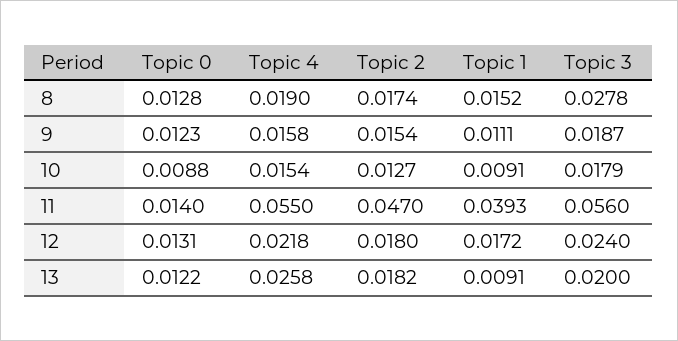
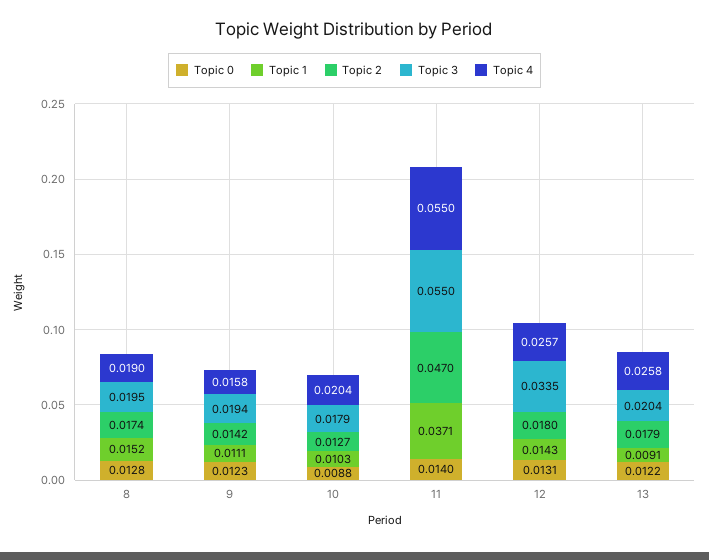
Topic 3, 8: 0.0278 -> 0.0195
Topic 2, 9: 0.0154 -> 0.0142
Topic 3, 9: 0.0187 -> 0.0194
Topic 4, 10: 0.0154 -> 0.0204
Topic 1, 10: 0.0091 -> 0.0103
Topic 1, 11: 0.0393 -> 0.0371
Topic 3, 11: 0.056 -> 0.055
Topic 4, 12: 0.0218 -> 0.0257
Topic 1, 12: 0.0172 -> 0.0143
Topic 3, 12: 0.024 -> 0.0335
Topic 2, 13: 0.0182 -> 0.0179
Topic 3, 13: 0.02 -> 0.0204

